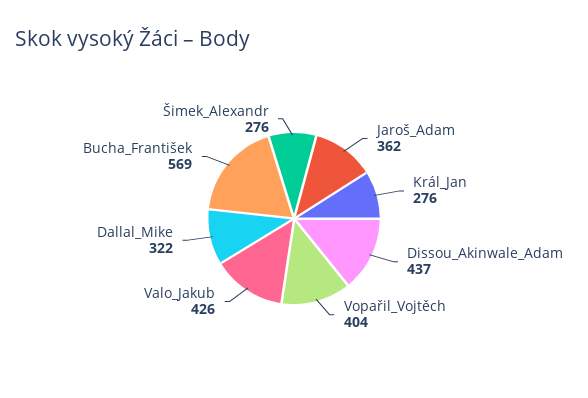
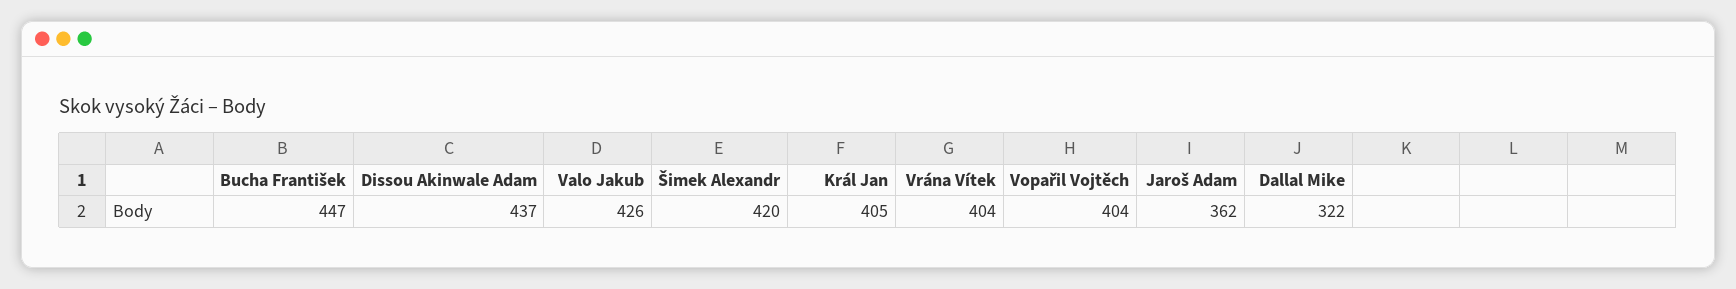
Král_Jan: 276 -> 405
Bucha_František: 569 -> 447
Šimek_Alexandr: 276 -> 420
Vrána Vítek: none -> 404

